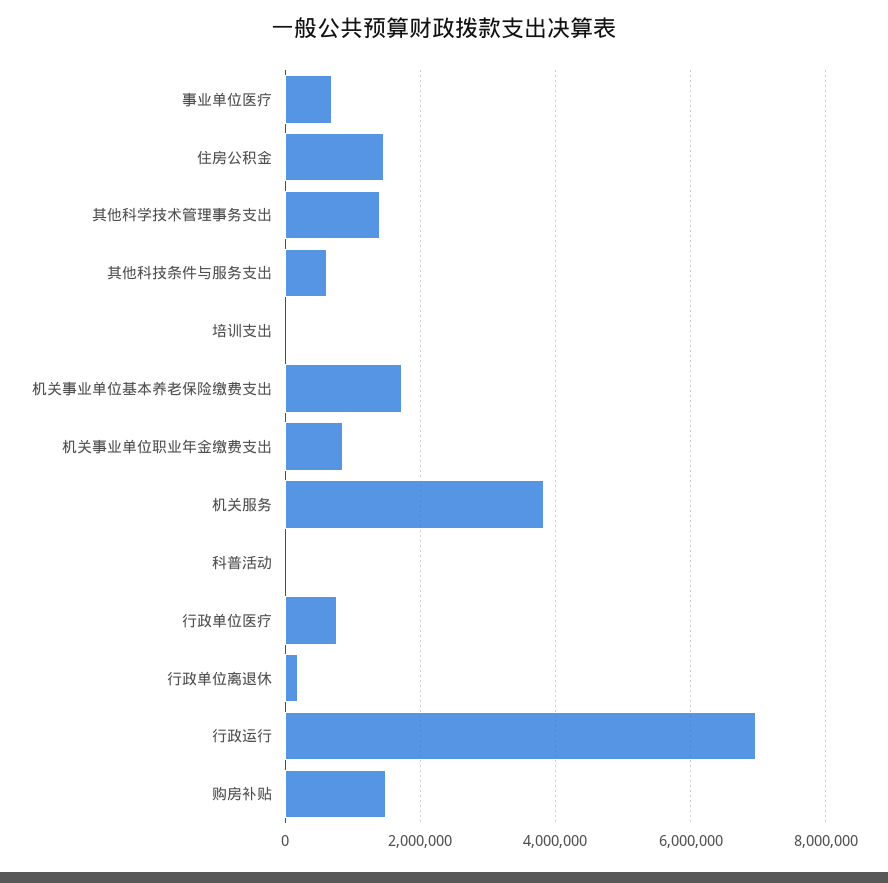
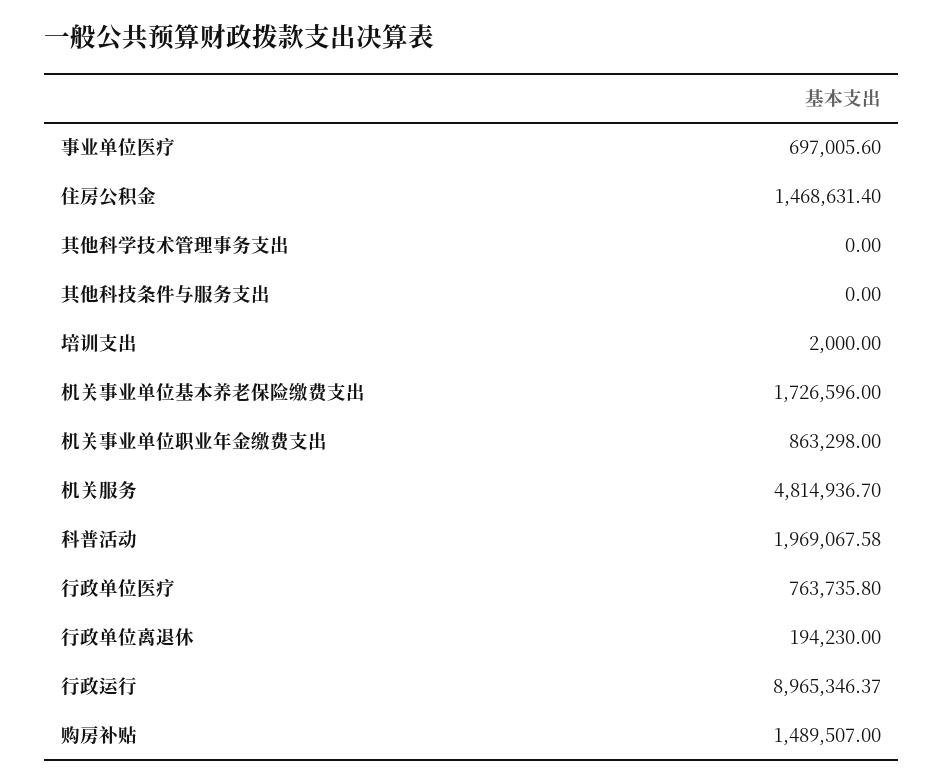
其他科学技术管理事务支出: 1400000 -> 0
其他科技条件与服务支出: 600000 -> 0
机关服务: 3800000 -> 4814936.7
科普活动: 0 -> 1969067.58
行政运行: 7000000 -> 8965346.37

